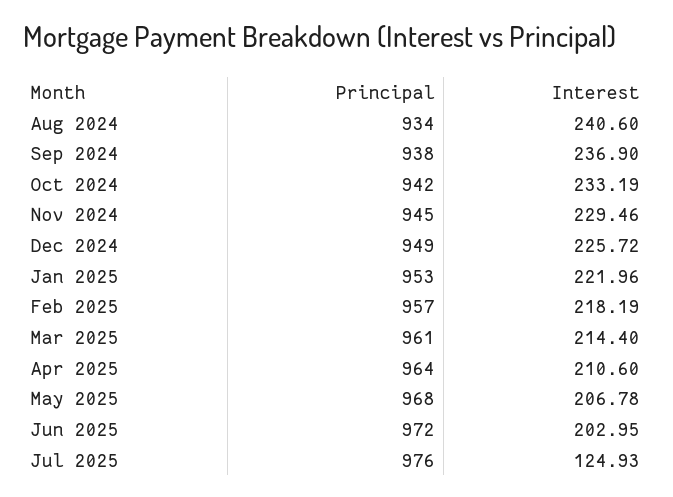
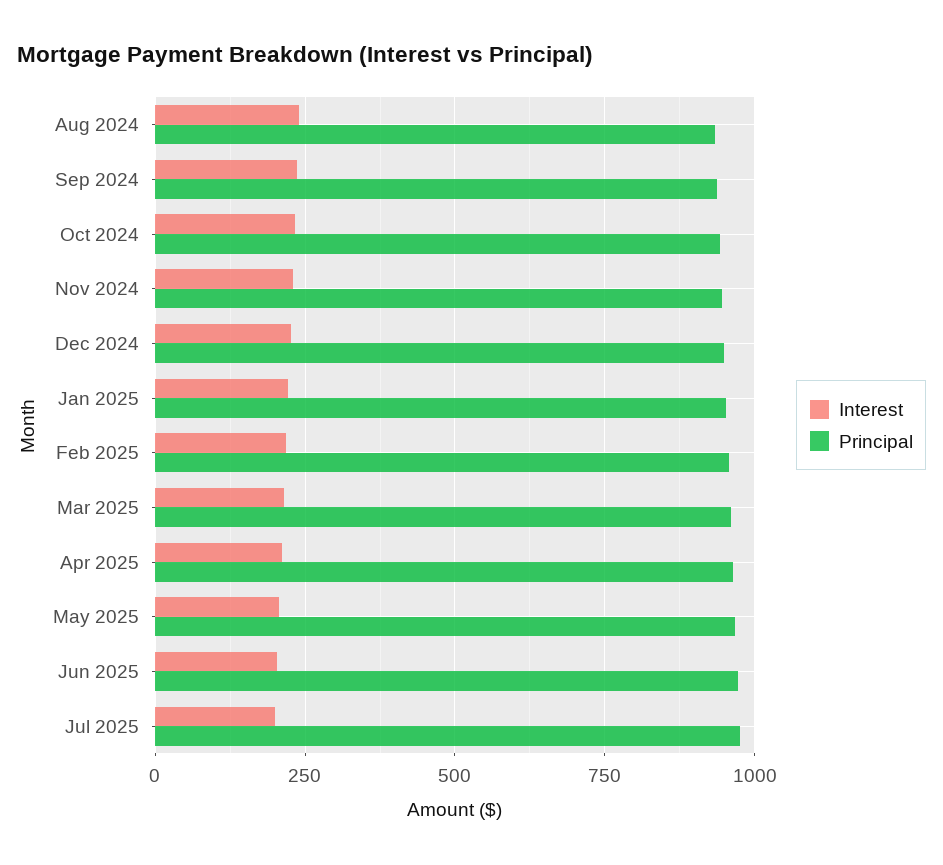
Interest, Jul 2025: 124.93 -> 200

